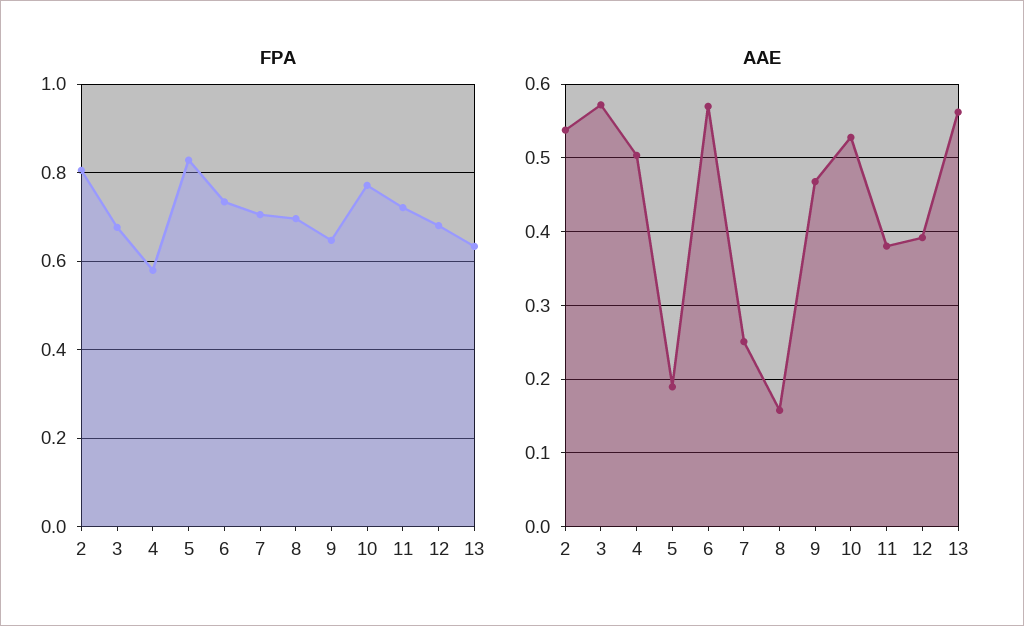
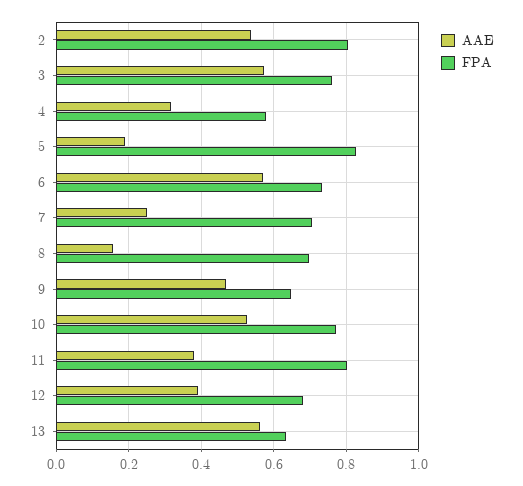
FPA, 3: 0.68 -> 0.76
FPA, 11: 0.72 -> 0.8
AAE, 4: 0.5 -> 0.32

